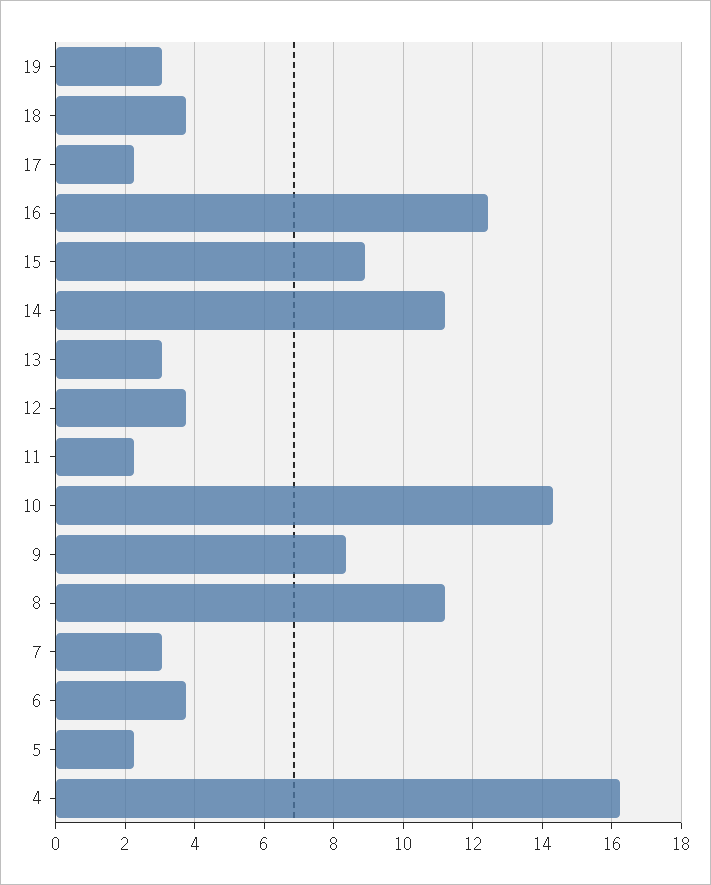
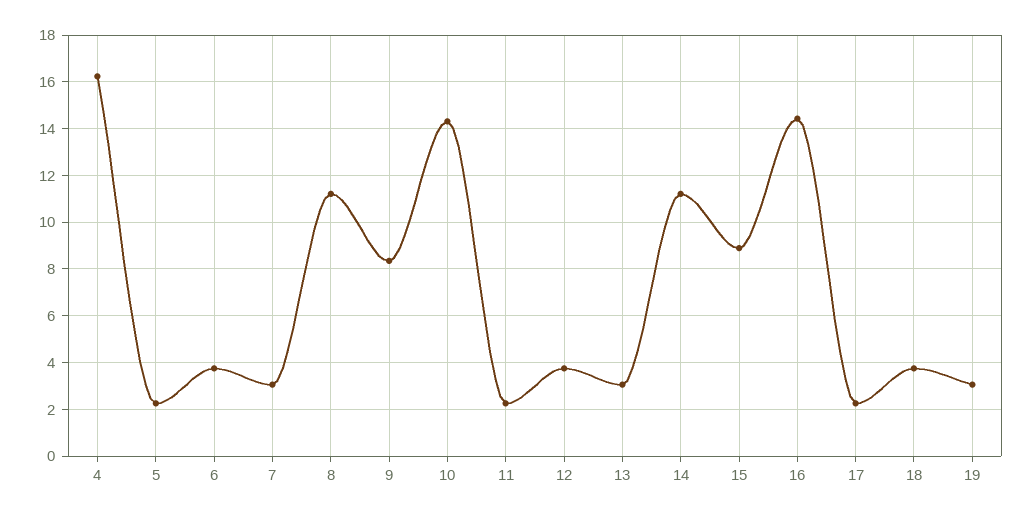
16: 12.4 -> 14.5

